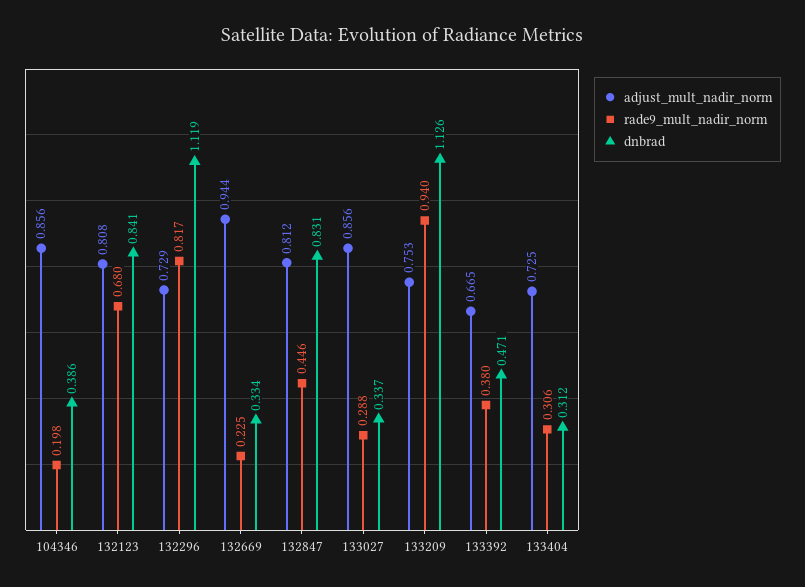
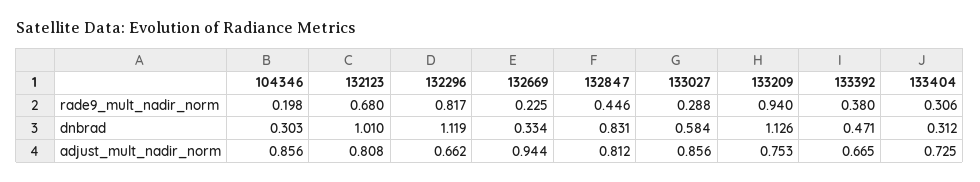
dnbrad, 104346: 0.386 -> 0.303
dnbrad, 132123: 0.841 -> 1.01
adjust_mult_nadir_norm, 132296: 0.729 -> 0.662
dnbrad, 133027: 0.337 -> 0.584

